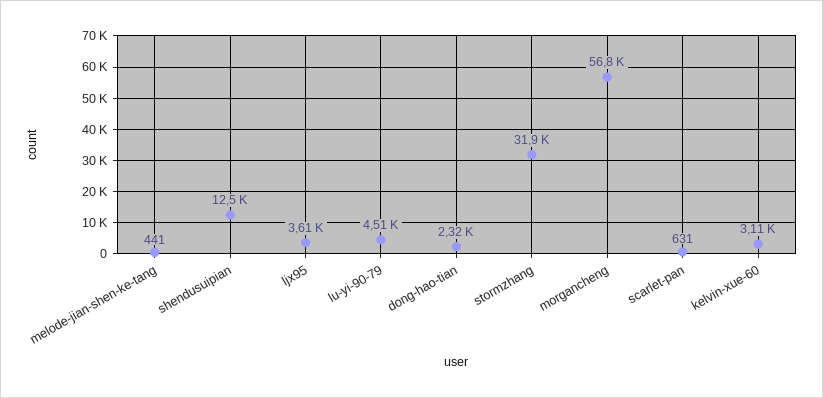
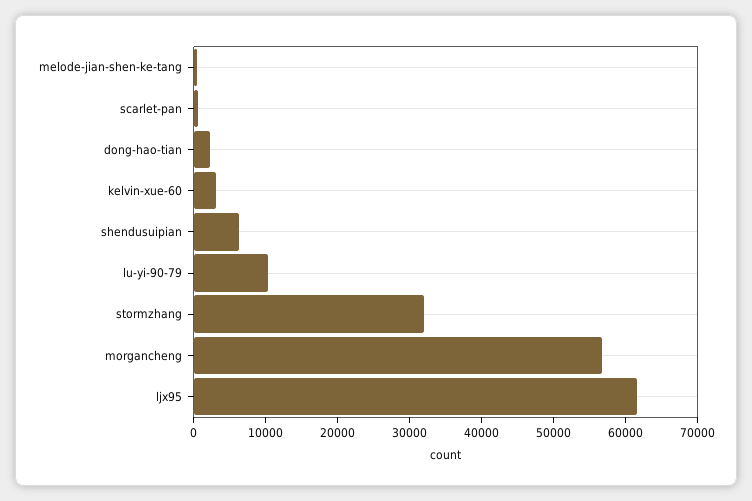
shendusuipian: 12500 -> 6000
ljx95: 3610 -> 62000
lu-yi-90-79: 4510 -> 10000

